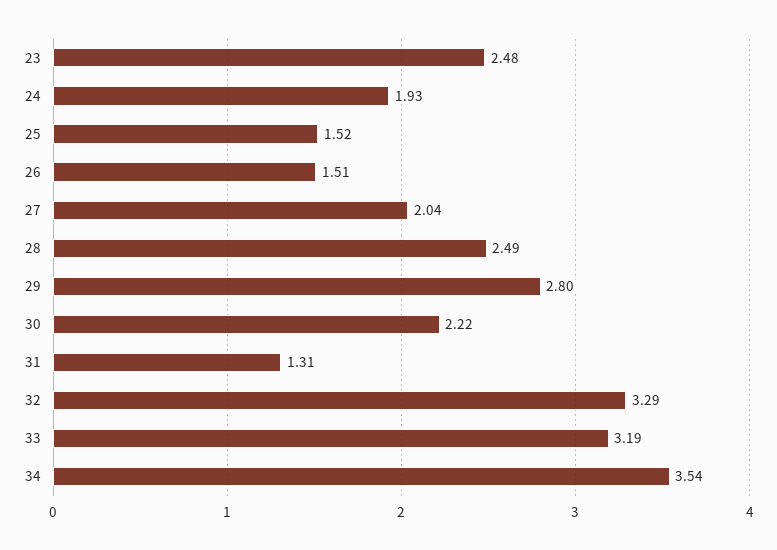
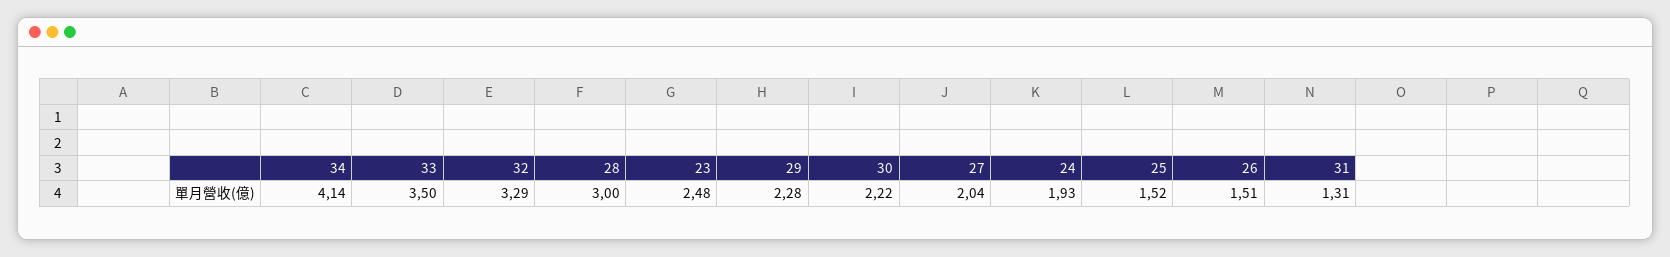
28: 2.49 -> 3
29: 2.8 -> 2.28
33: 3.19 -> 3.5
34: 3.54 -> 4.14

